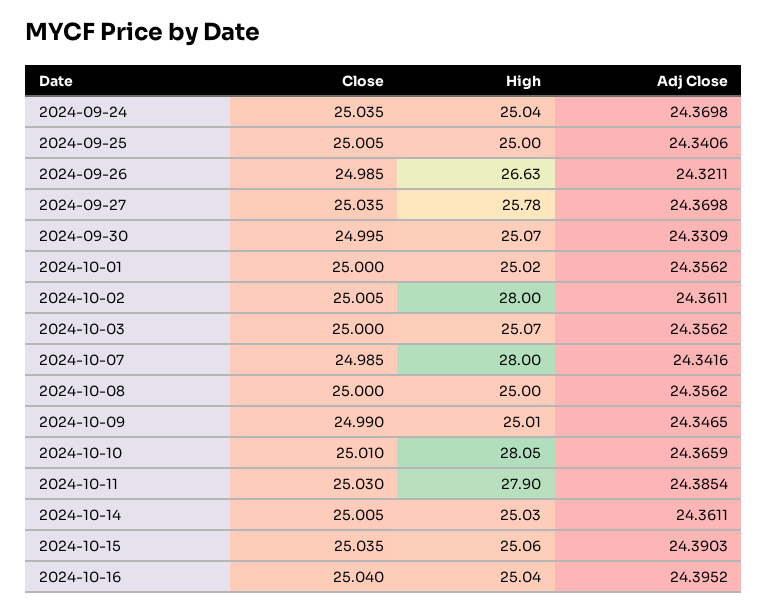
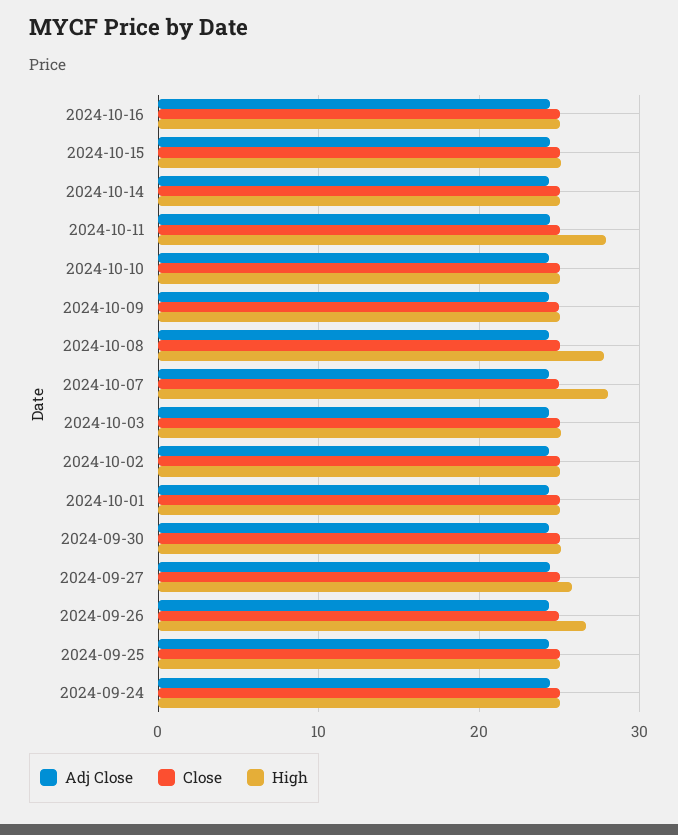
High, 2024-10-02: 28 -> 25
High, 2024-10-08: 25 -> 28
High, 2024-10-10: 28.05 -> 25

